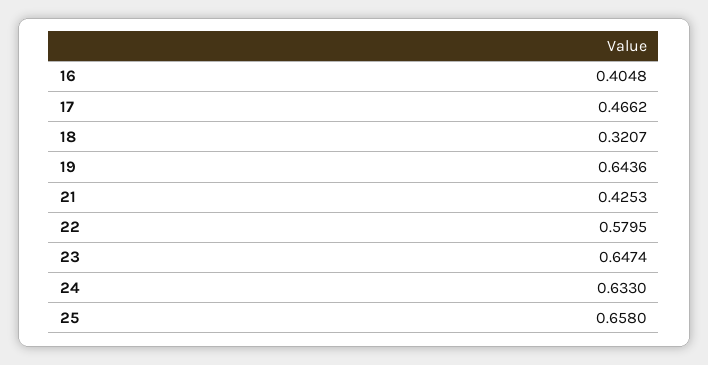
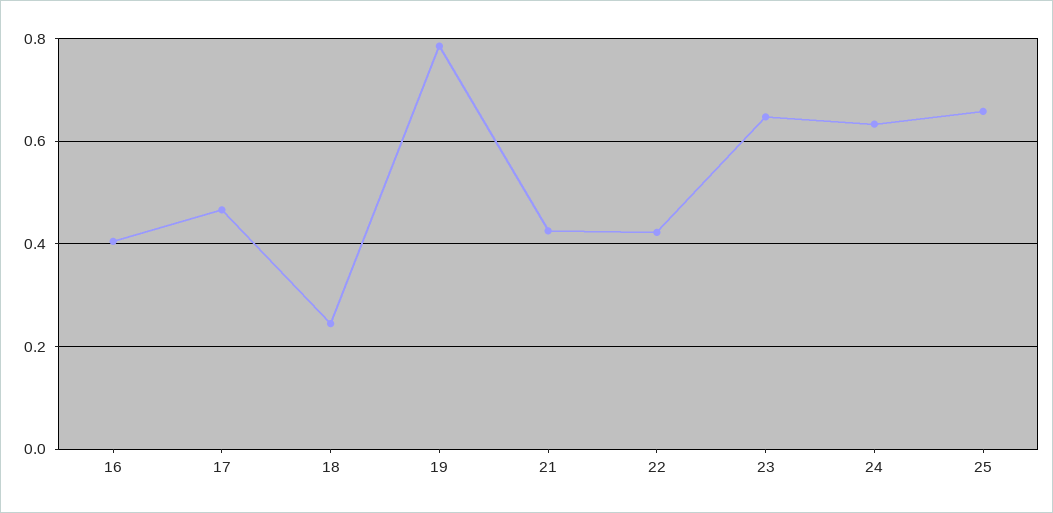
18: 0.3207 -> 0.24
19: 0.6436 -> 0.78
22: 0.5795 -> 0.42

